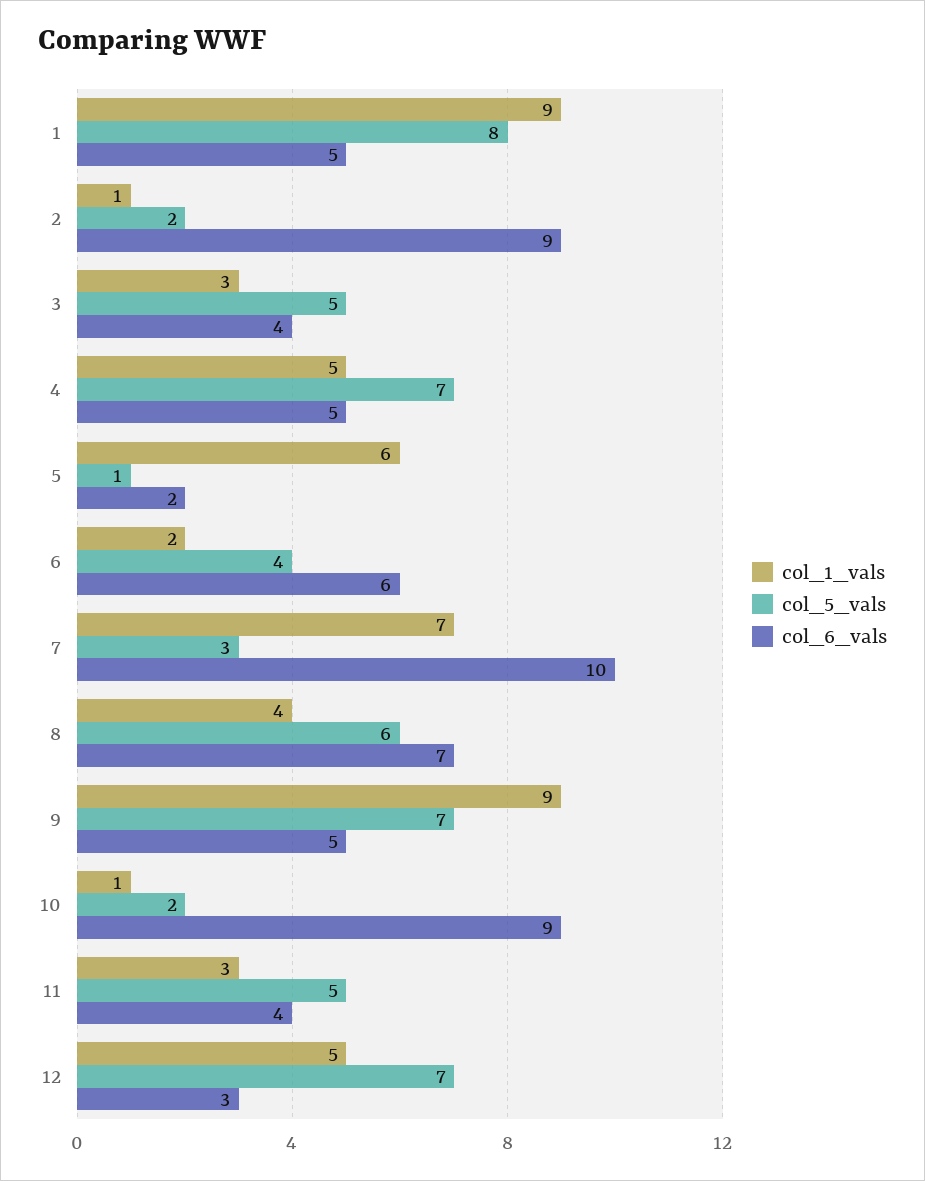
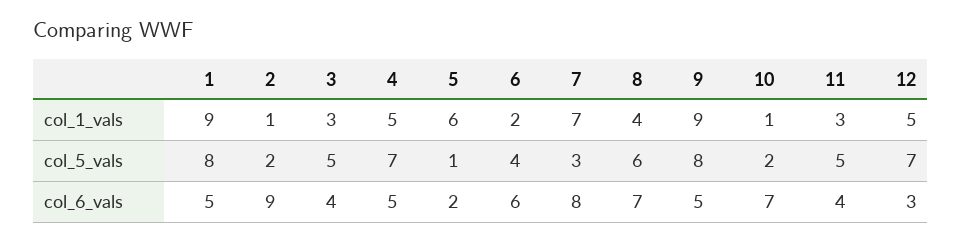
col_6_vals, 7: 10 -> 8
col_5_vals, 9: 7 -> 8
col_6_vals, 10: 9 -> 7

